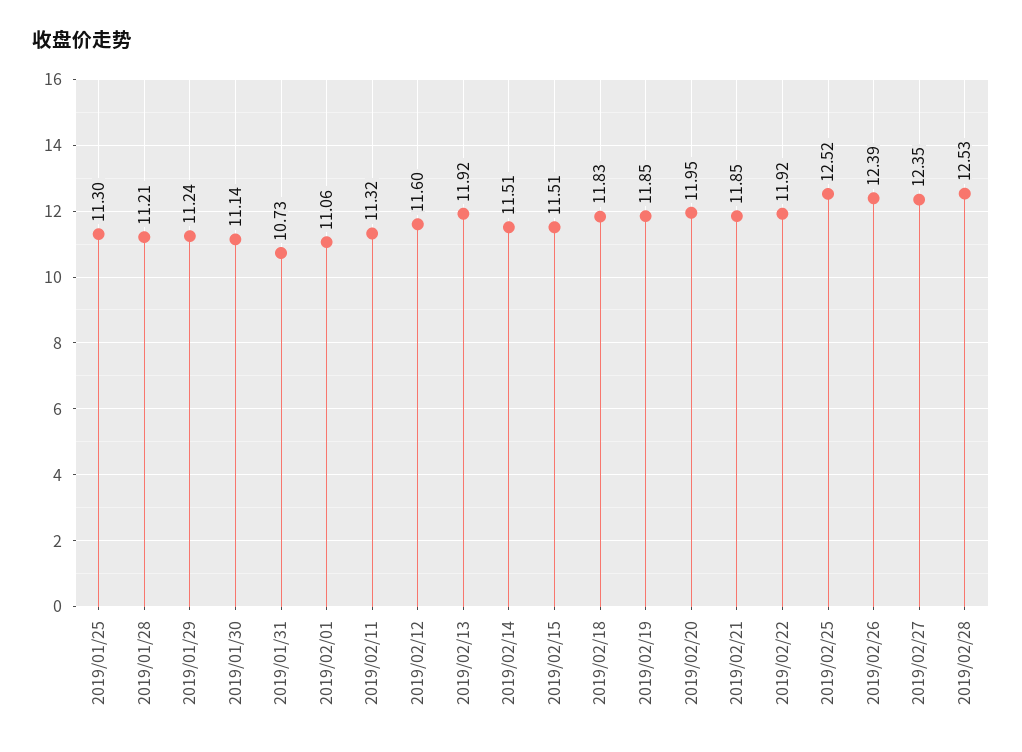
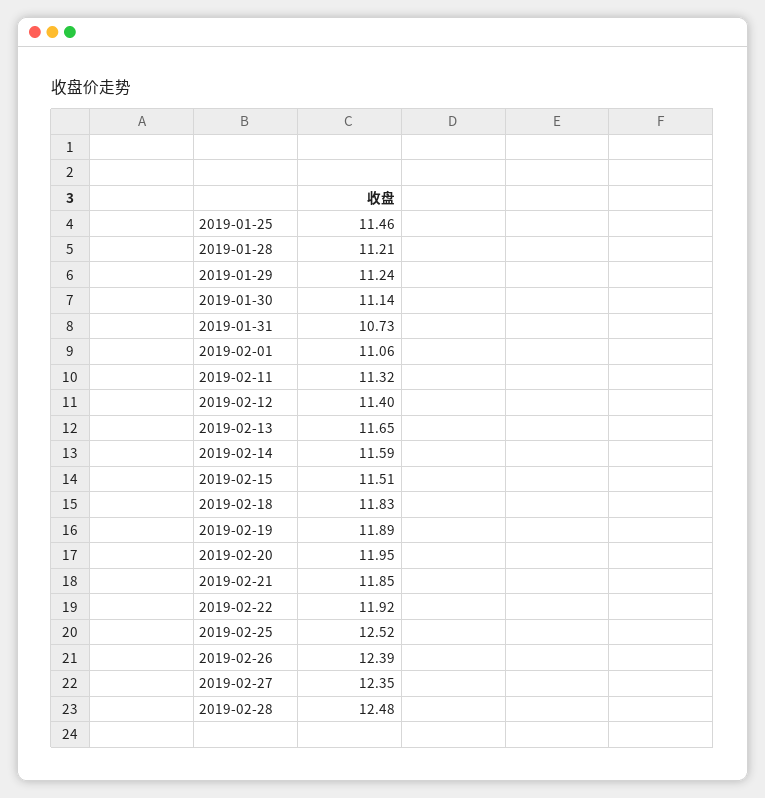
2019/01/25: 11.3 -> 11.46
2019/02/12: 11.6 -> 11.4
2019/02/13: 11.92 -> 11.65
2019/02/14: 11.51 -> 11.59
2019/02/19: 11.85 -> 11.89
2019/02/28: 12.53 -> 12.48

